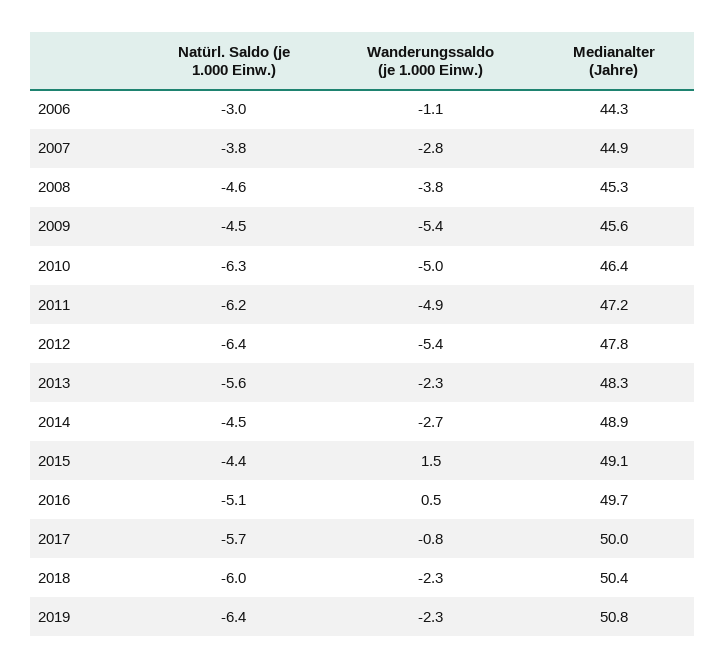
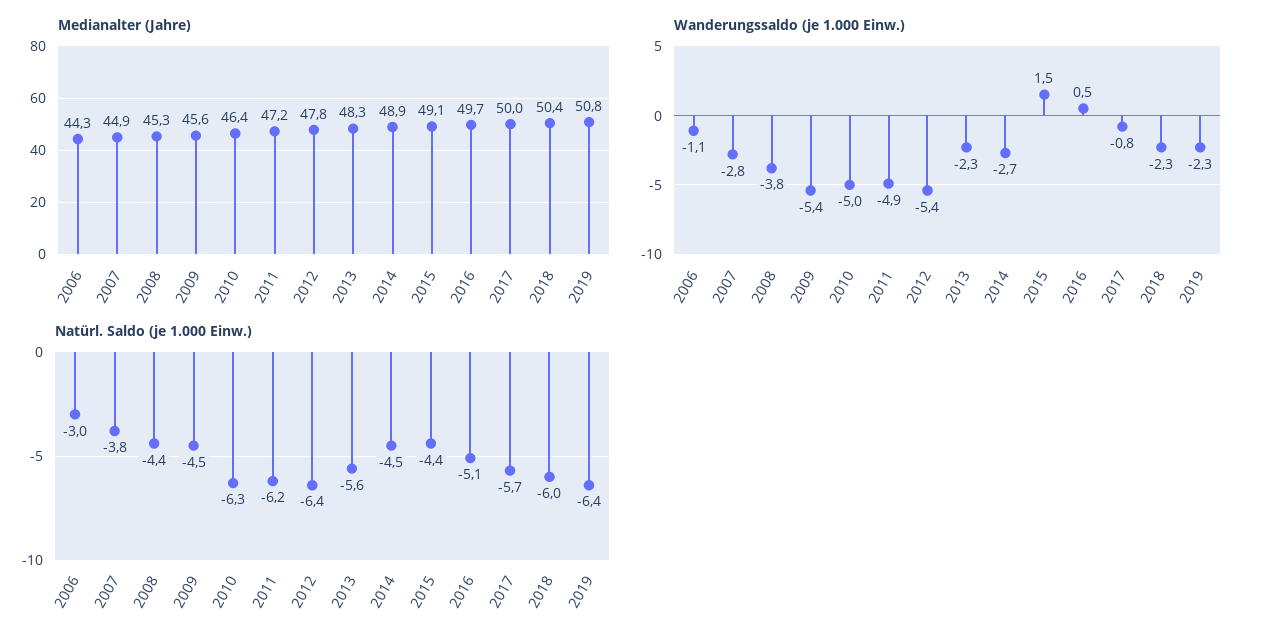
Natürl. Saldo (je 1.000 Einw.), 2008: -4.6 -> -4.4

